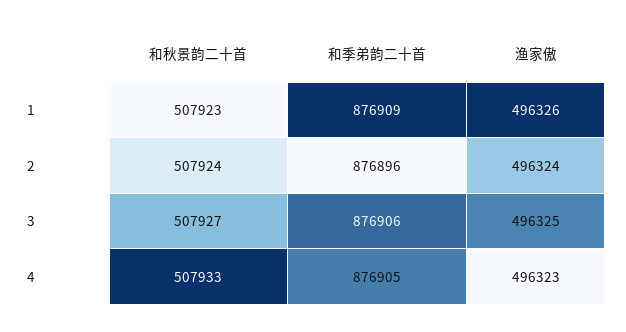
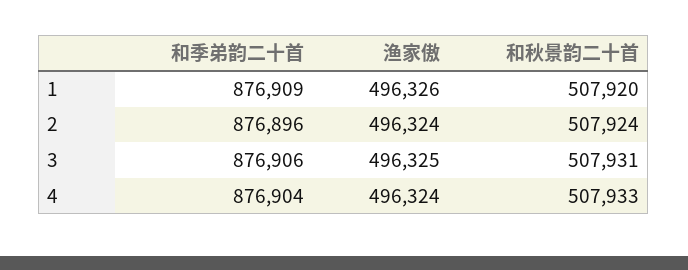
和秋景韵二十首, 1: 507923 -> 507920
和秋景韵二十首, 3: 507927 -> 507931
和季弟韵二十首, 4: 876905 -> 876904
渔家傲, 4: 496323 -> 496324

